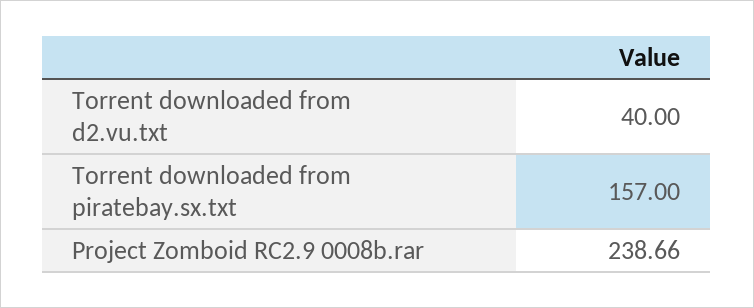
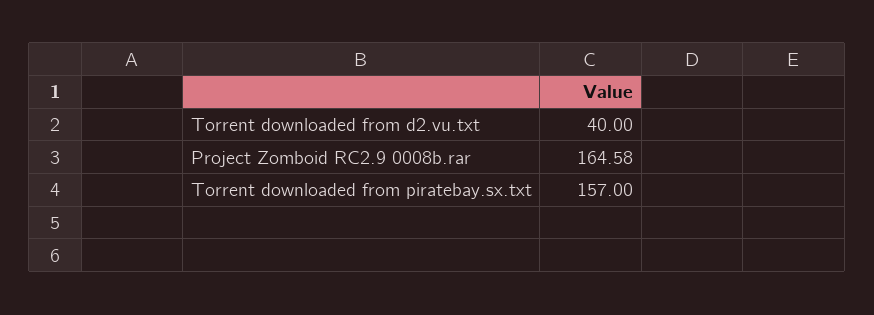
Project Zomboid RC2.9 0008b.rar: 238.66 -> 164.58

